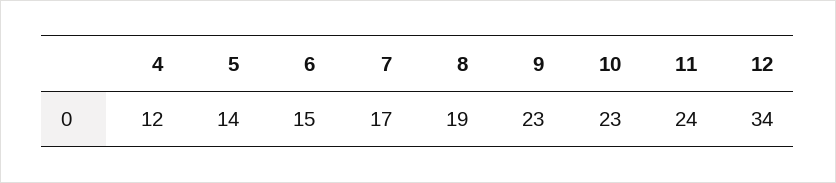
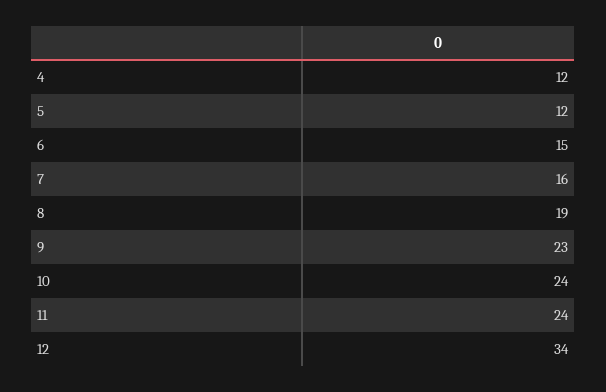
5: 14 -> 12
7: 17 -> 16
10: 23 -> 24

